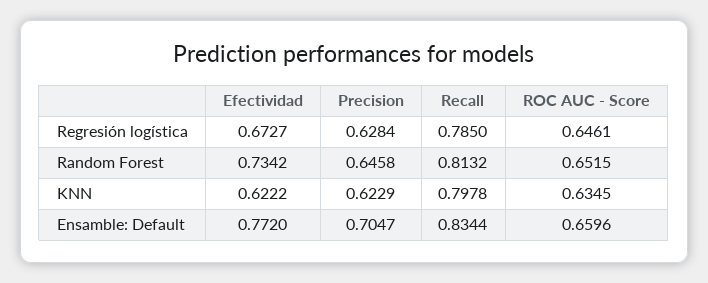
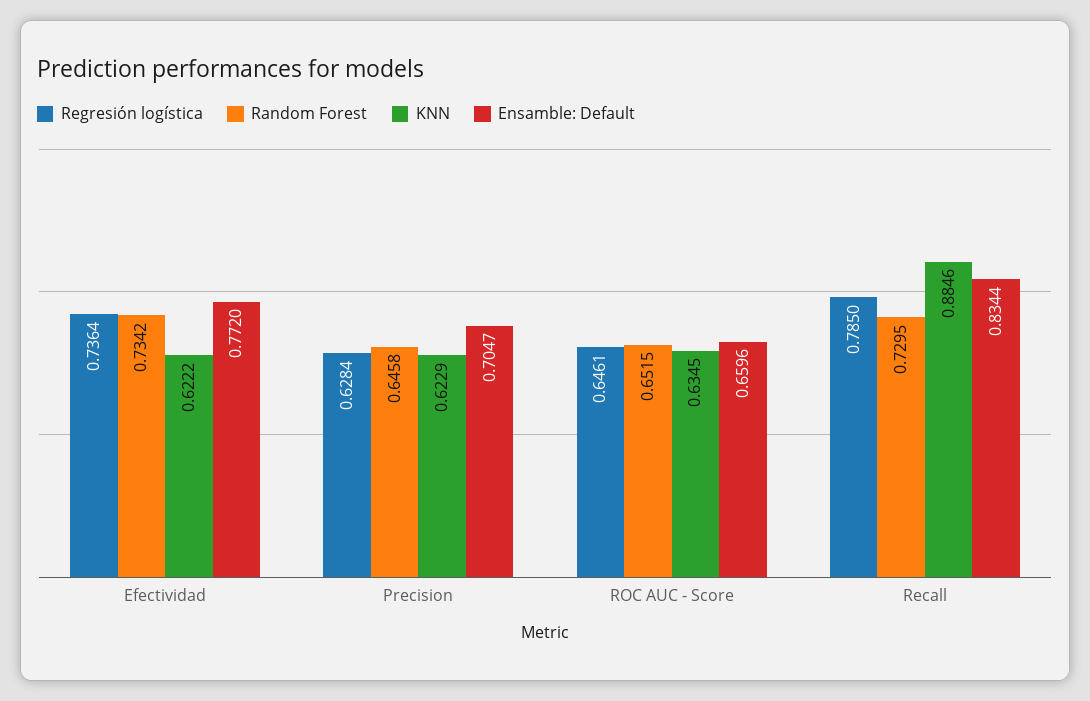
Regresión logística, Efectividad: 0.6727 -> 0.7364
Random Forest, Recall: 0.8132 -> 0.7295
KNN, Recall: 0.7978 -> 0.8846

